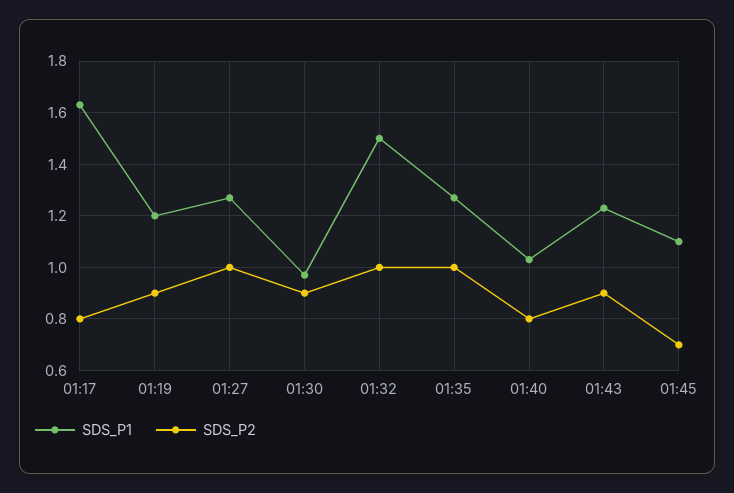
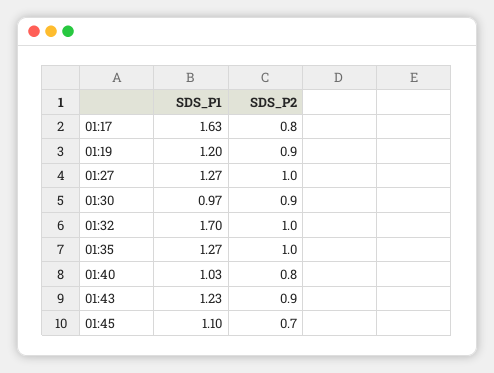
SDS_P1, 01:32: 1.5 -> 1.7

